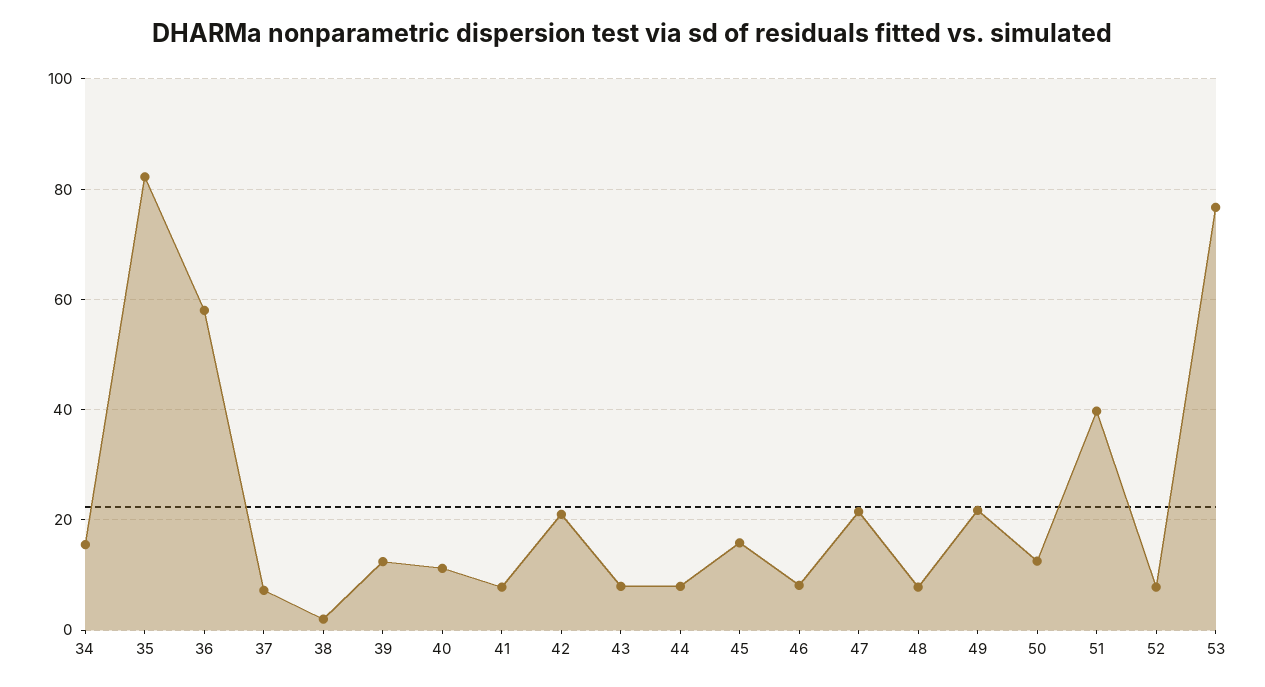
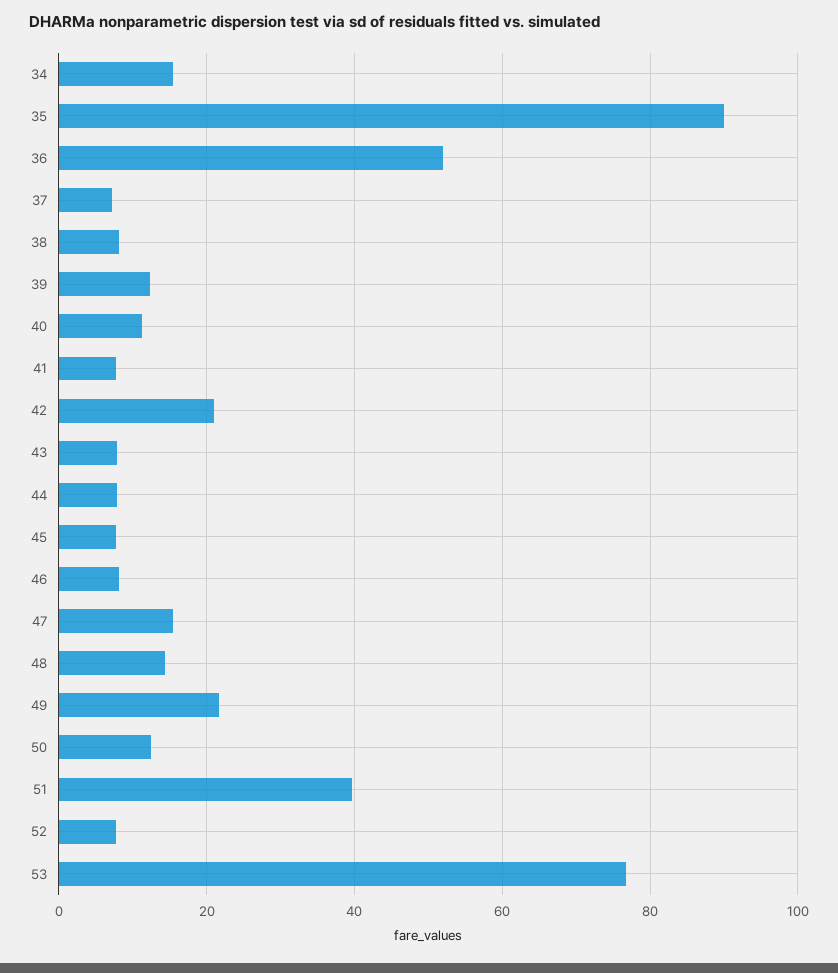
35: 82 -> 90
36: 58 -> 52
38: 2 -> 8
45: 16 -> 8
47: 22 -> 16
48: 8 -> 14

